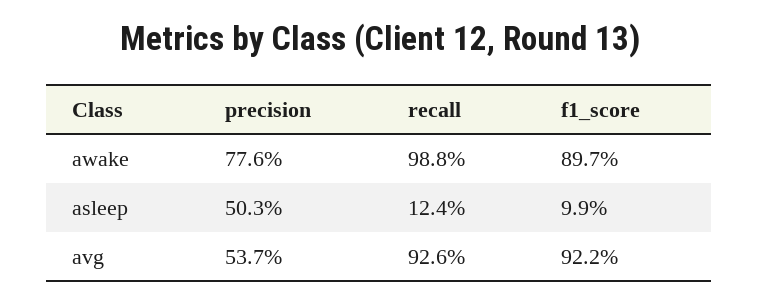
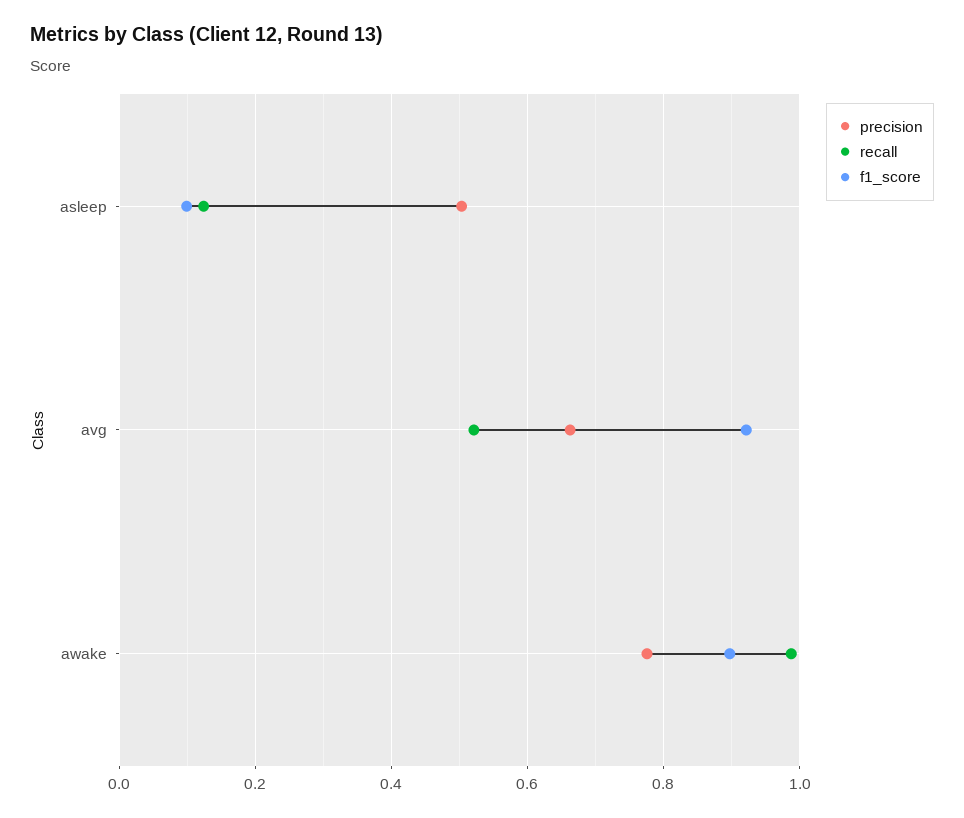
precision, avg: 0.537 -> 0.66
recall, avg: 0.926 -> 0.52

